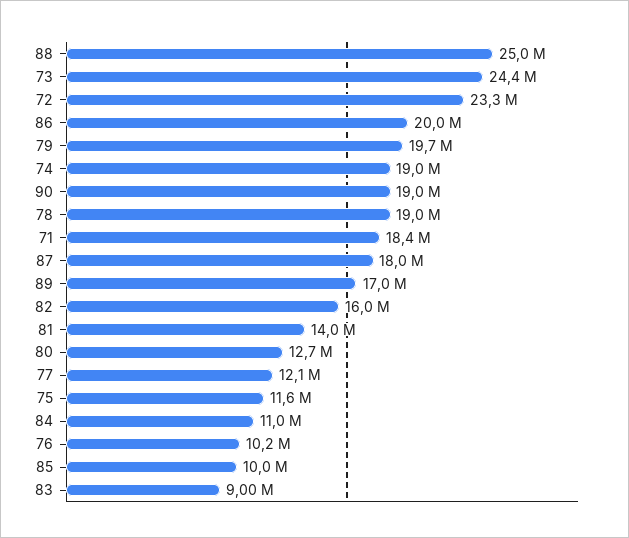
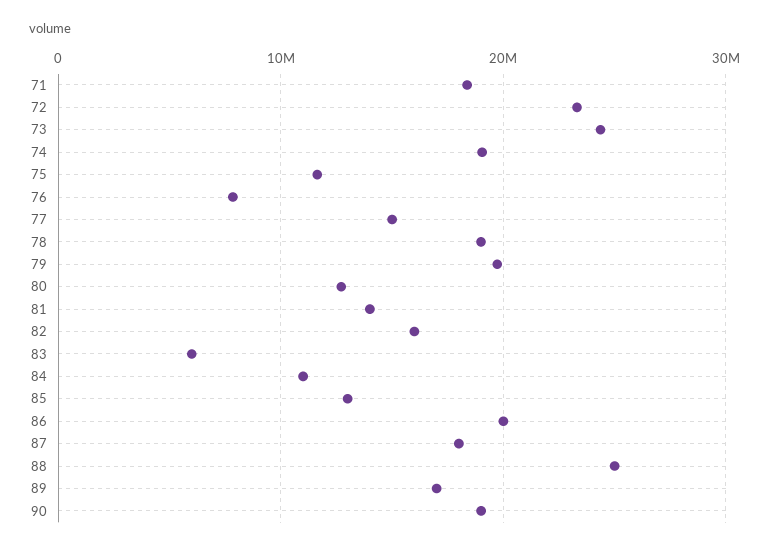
77: 12100000 -> 15000000
76: 10200000 -> 8000000
85: 10000000 -> 13000000
83: 9000000 -> 6000000

